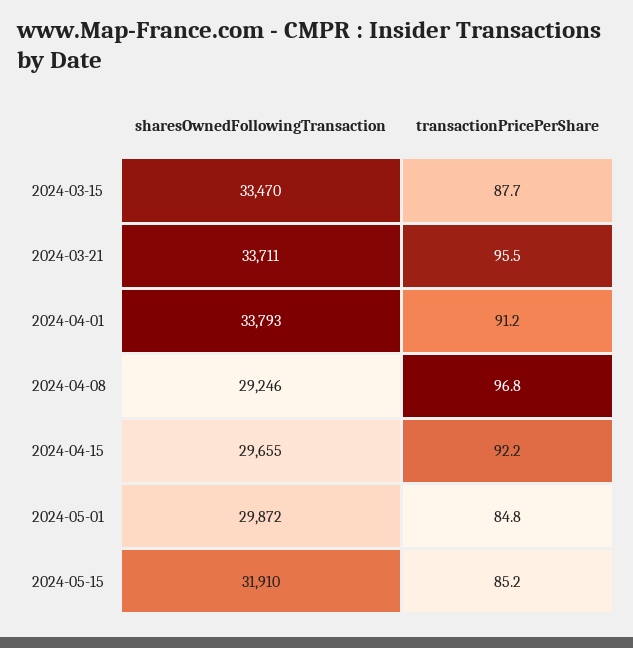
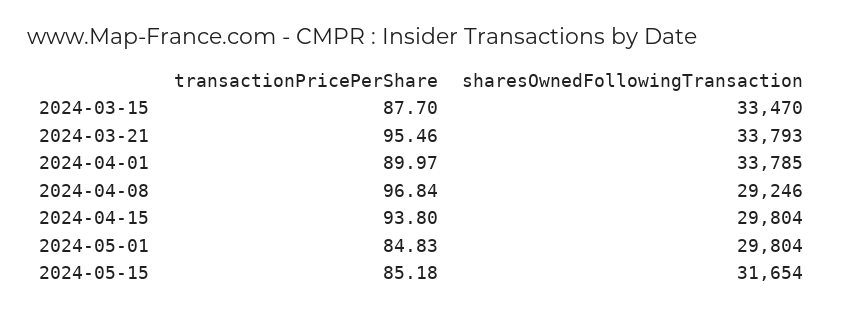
sharesOwnedFollowingTransaction, 2024-03-21: 33711 -> 33793
sharesOwnedFollowingTransaction, 2024-04-01: 33793 -> 33785
transactionPricePerShare, 2024-04-01: 91.2 -> 89.97
sharesOwnedFollowingTransaction, 2024-04-15: 29655 -> 29804
transactionPricePerShare, 2024-04-15: 92.2 -> 93.8
sharesOwnedFollowingTransaction, 2024-05-01: 29872 -> 29804
sharesOwnedFollowingTransaction, 2024-05-15: 31910 -> 31654

